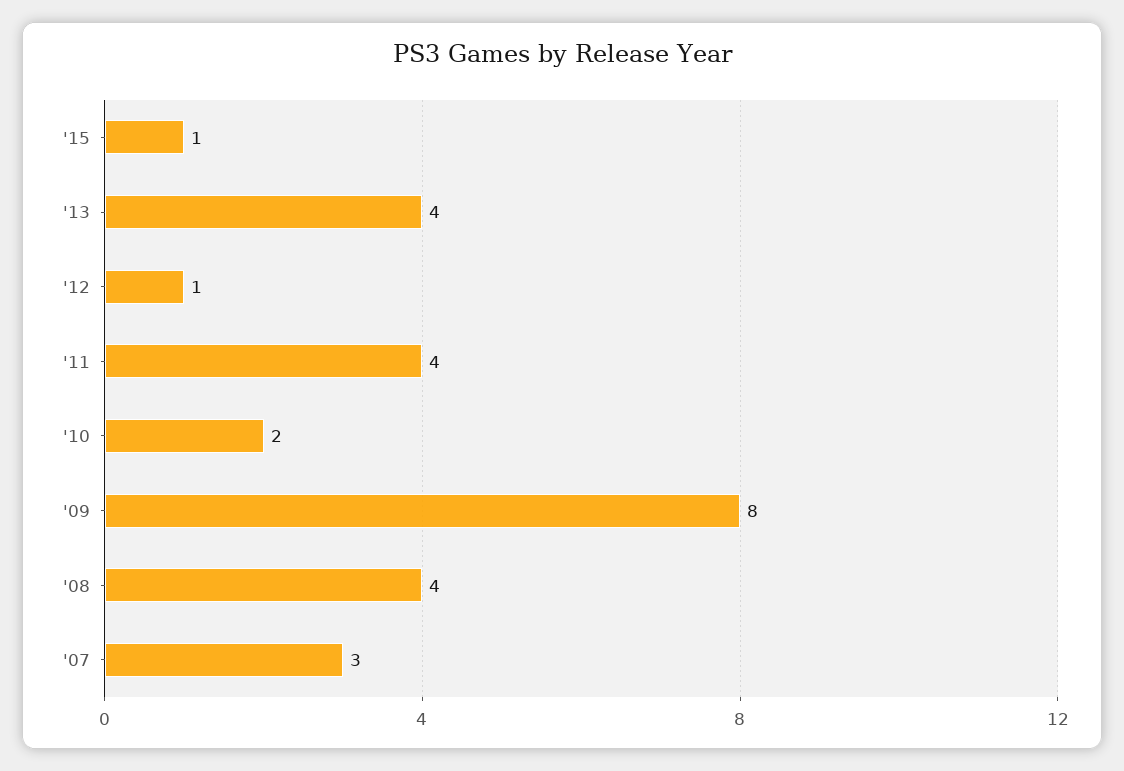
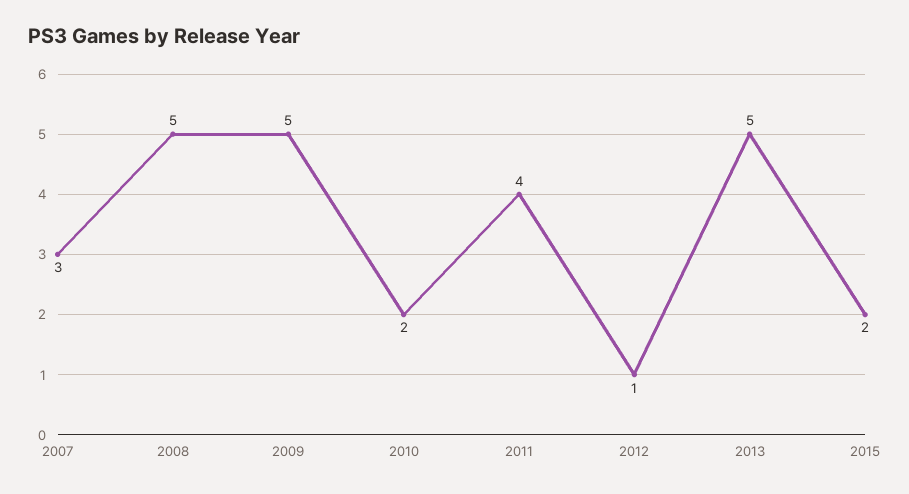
'15: 1 -> 2
'13: 4 -> 5
'09: 8 -> 5
'08: 4 -> 5

